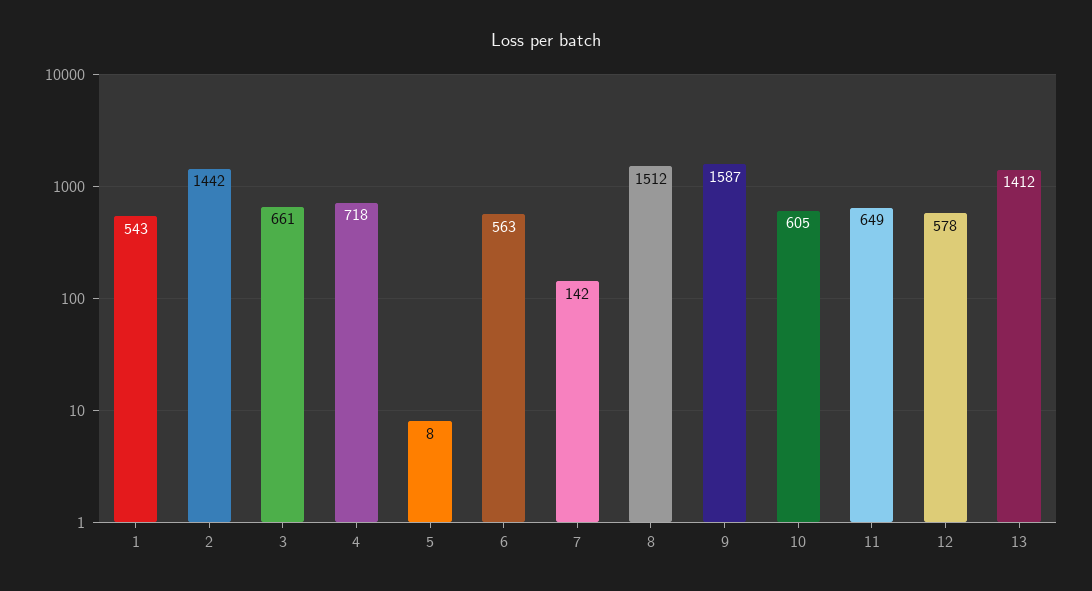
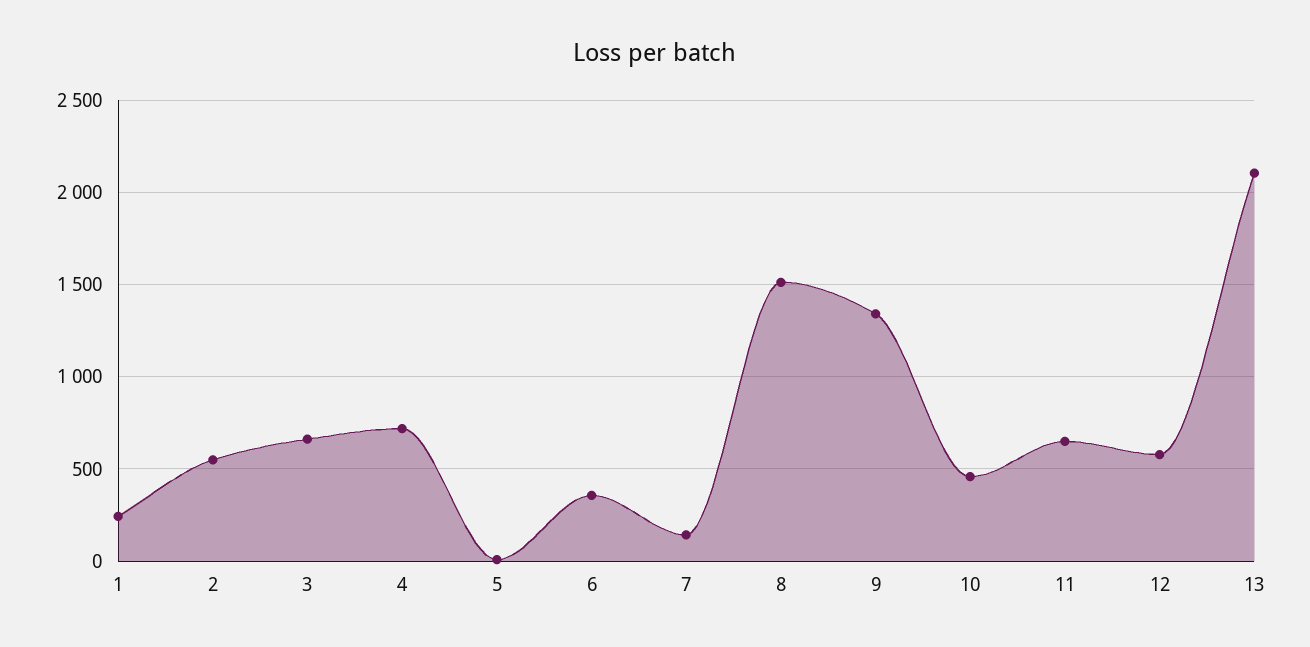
1: 543 -> 250
2: 1442 -> 550
6: 563 -> 350
9: 1587 -> 1350
10: 605 -> 450
13: 1412 -> 2100

